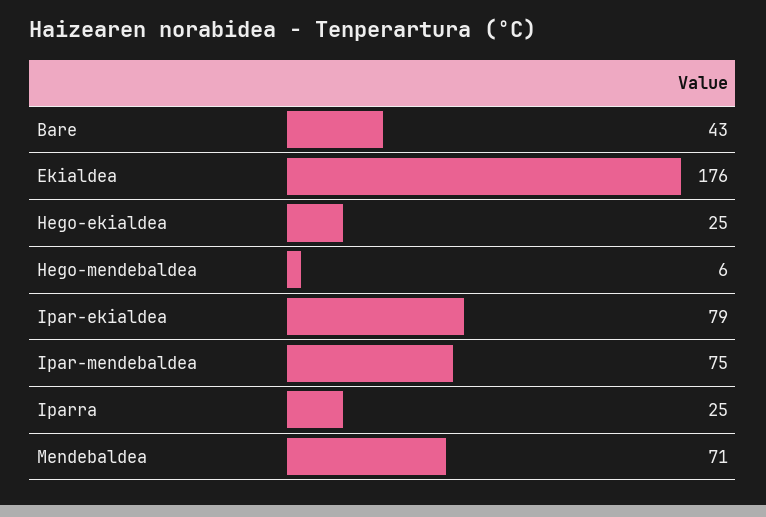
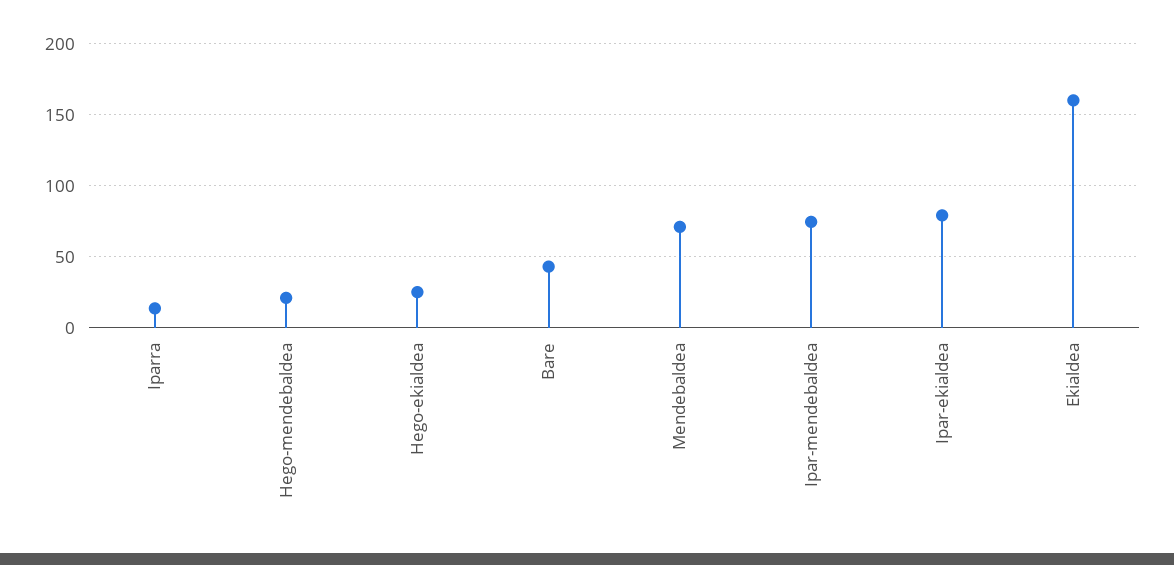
Ekialdea: 176 -> 160
Hego-mendebaldea: 6 -> 20
Iparra: 25 -> 15

